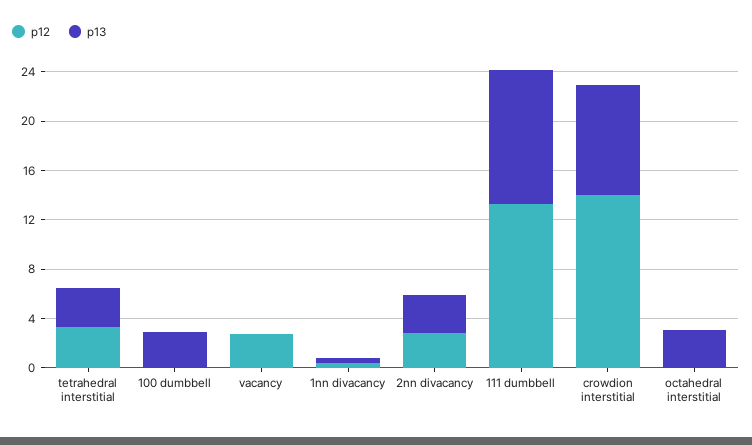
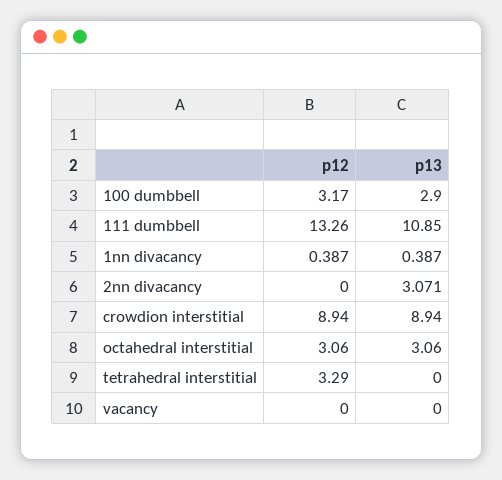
p13, tetrahedral interstitial: 3 -> 0
p12, 100 dumbbell: 0 -> 3.17
p12, vacancy: 3 -> 0
p12, 2nn divacancy: 3 -> 0
p12, crowdion interstitial: 14 -> 8.94
p12, octahedral interstitial: 0 -> 3.06

